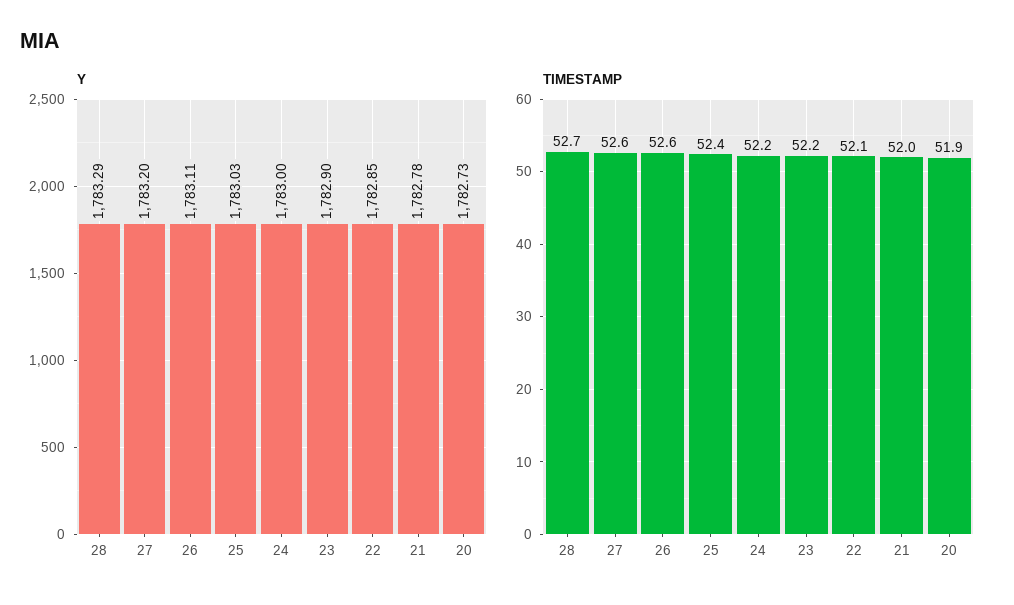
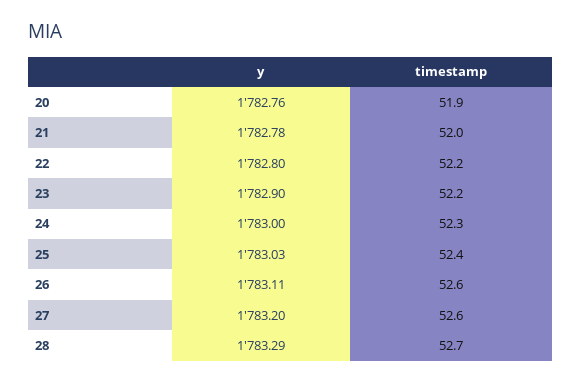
Y, 22: 1782.85 -> 1782.8
Y, 20: 1782.73 -> 1782.76
TIMESTAMP, 24: 52.2 -> 52.3
TIMESTAMP, 22: 52.1 -> 52.2

